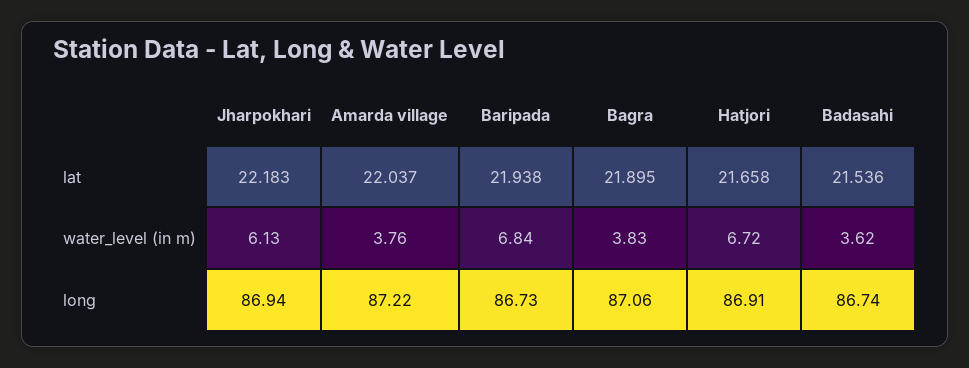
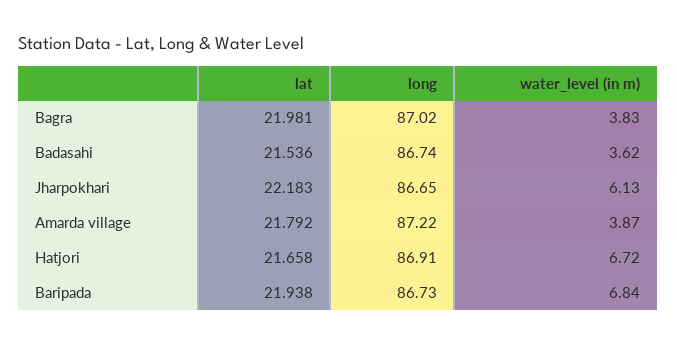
Amarda village, lat: 22.037 -> 21.792
Bagra, lat: 21.895 -> 21.981
Amarda village, water_level (in m): 3.76 -> 3.87
Jharpokhari, long: 86.94 -> 86.65
Bagra, long: 87.06 -> 87.02

